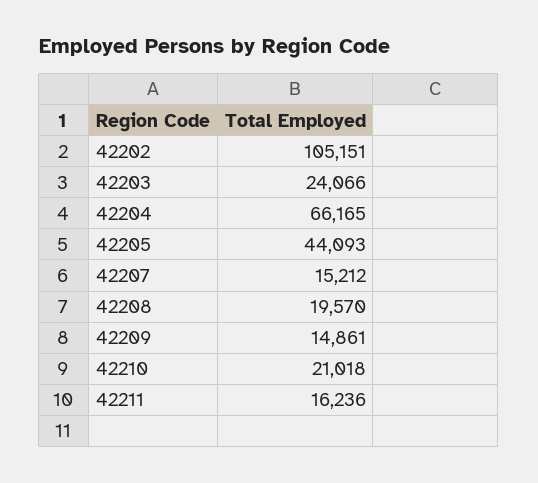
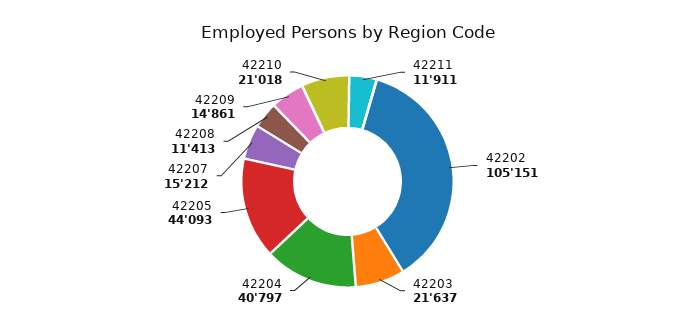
42203: 24066 -> 21637
42204: 66165 -> 40797
42208: 19570 -> 11413
42211: 16236 -> 11911

